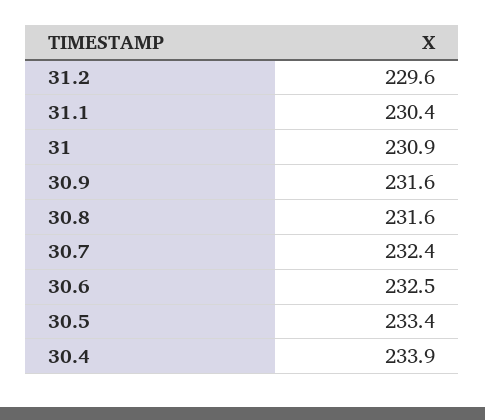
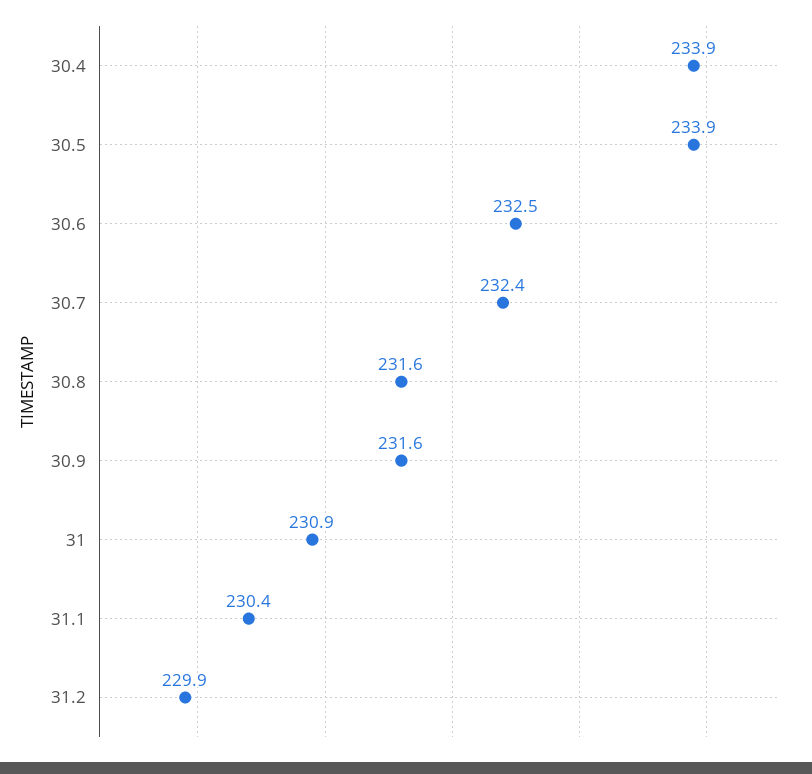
31.2: 229.6 -> 229.9
30.5: 233.4 -> 233.9

